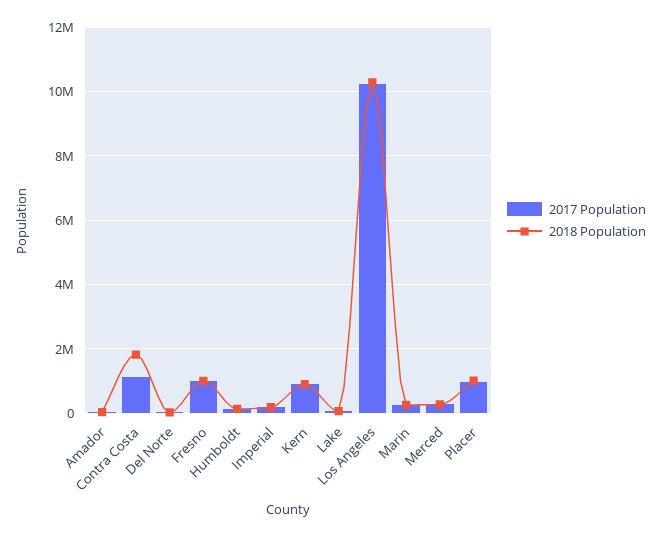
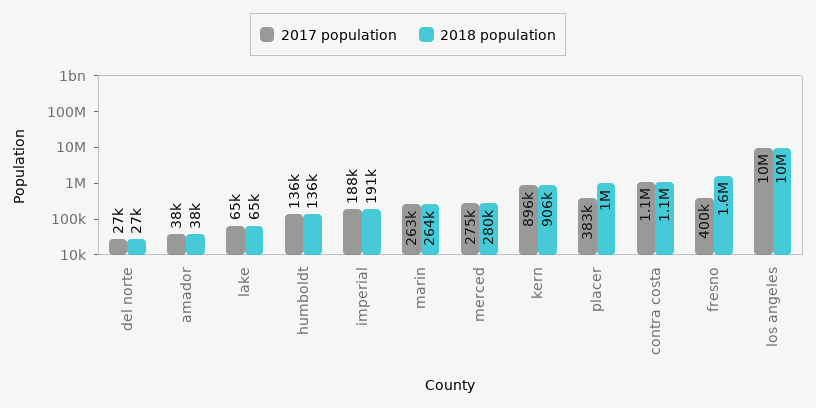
2018 Population, Contra Costa: 1800000 -> 1100000
2017 Population, Fresno: 1000000 -> 400000
2018 Population, Fresno: 1000000 -> 1600000
2017 Population, Placer: 1000000 -> 383000

